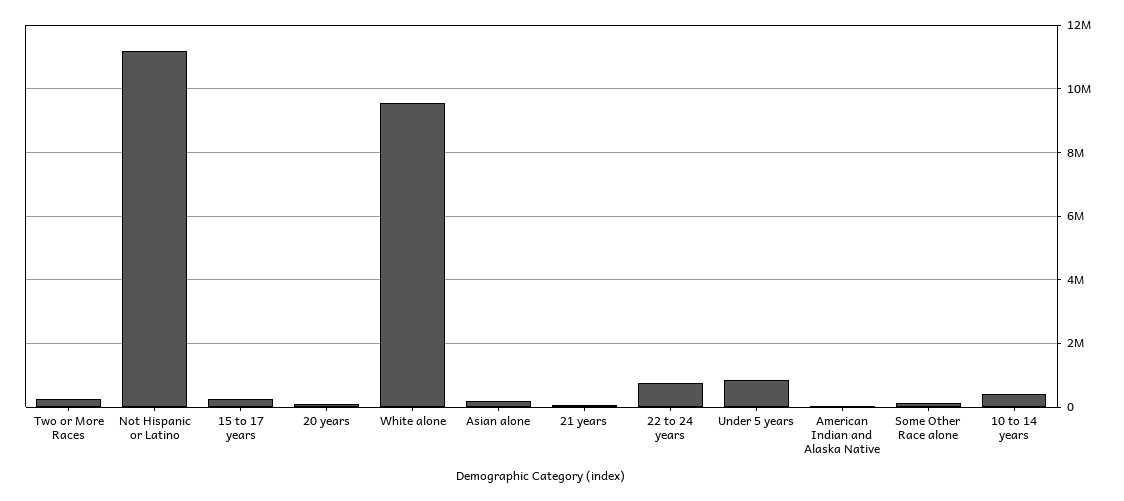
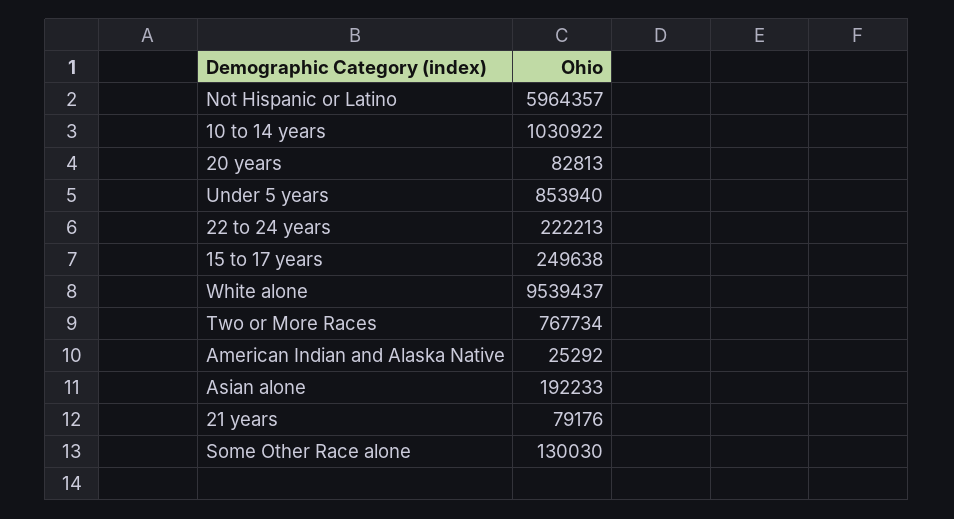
Two or More Races: 200000 -> 767734
Not Hispanic or Latino: 11200000 -> 5964357
22 to 24 years: 800000 -> 222213
10 to 14 years: 400000 -> 1030922

